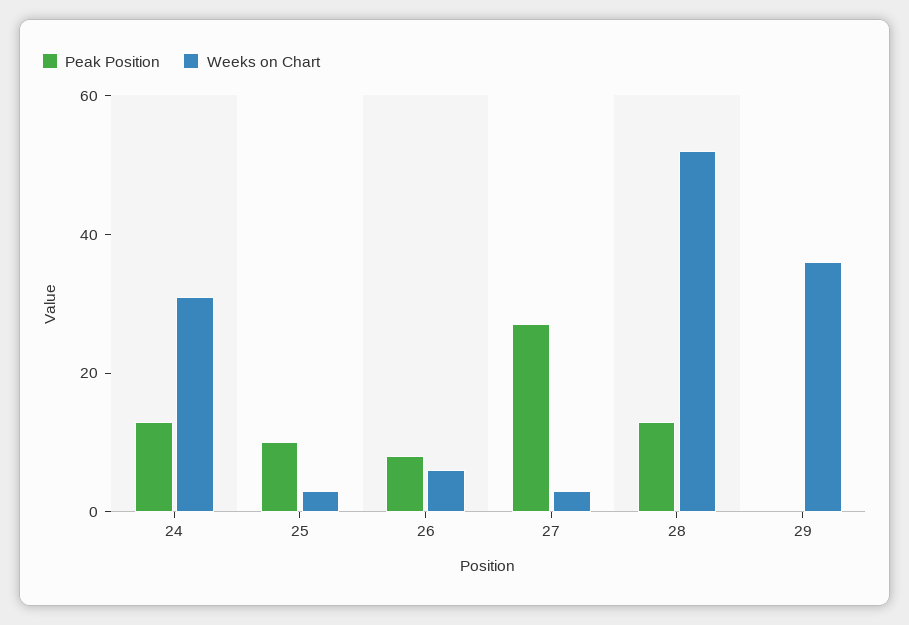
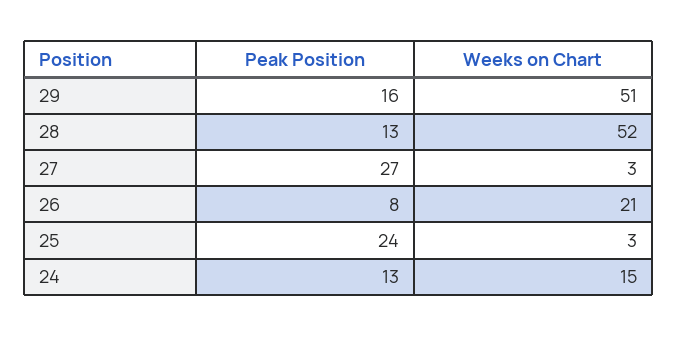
Weeks on Chart, 24: 30 -> 15
Peak Position, 25: 10 -> 24
Weeks on Chart, 26: 5 -> 21
Peak Position, 29: 0 -> 16
Weeks on Chart, 29: 35 -> 51

